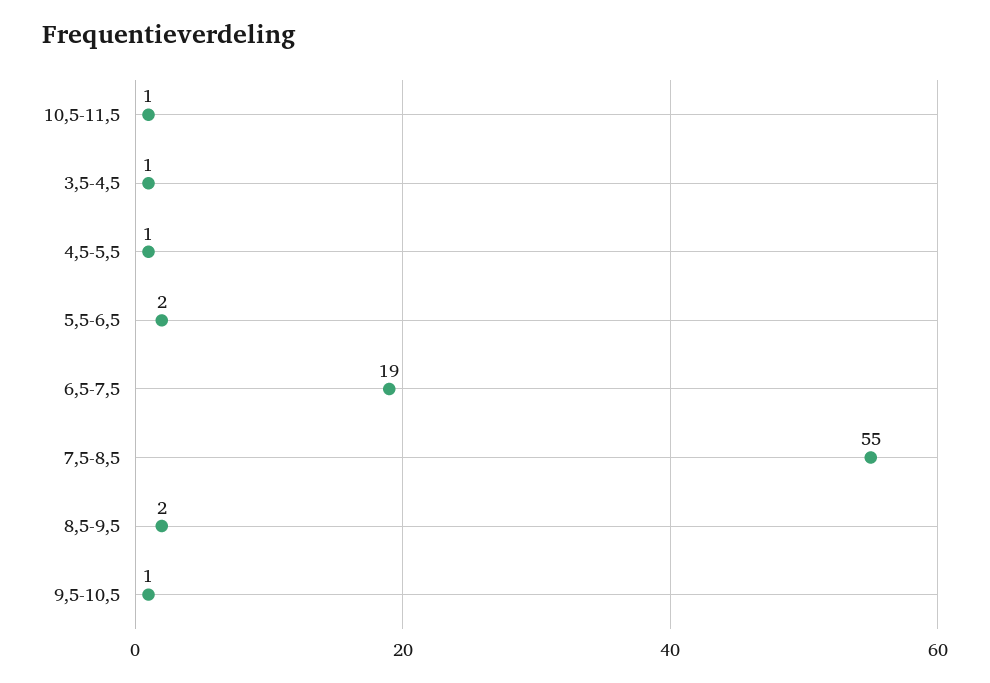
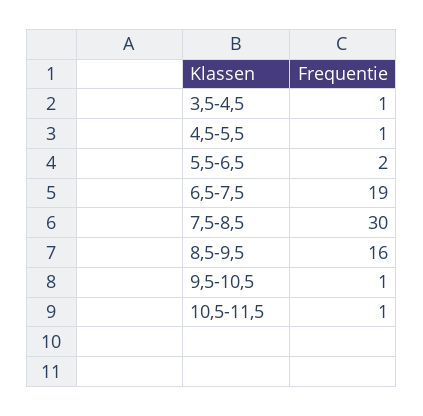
7,5-8,5: 55 -> 30
8,5-9,5: 2 -> 16

